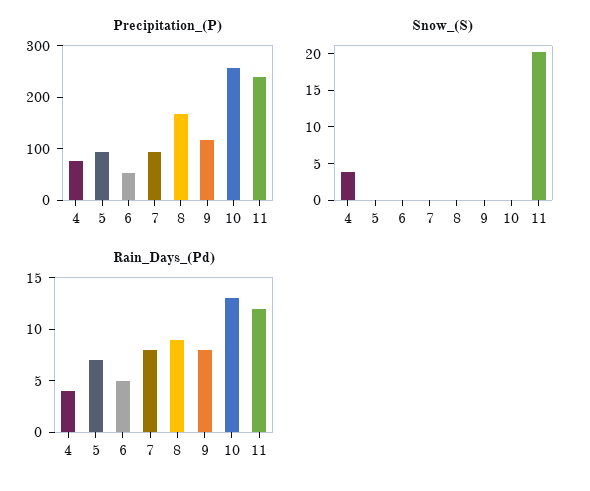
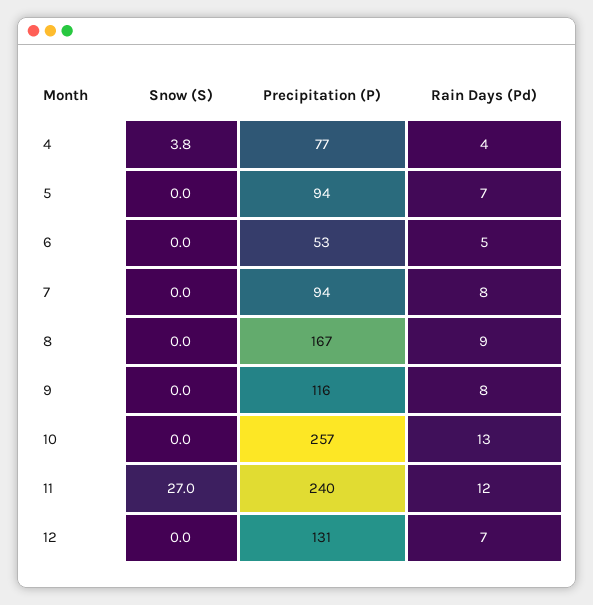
Snow_(S), 11: 20 -> 27
Snow_(S), 12: none -> 0
Precipitation_(P), 12: none -> 131
Rain_Days_(Pd), 12: none -> 7

